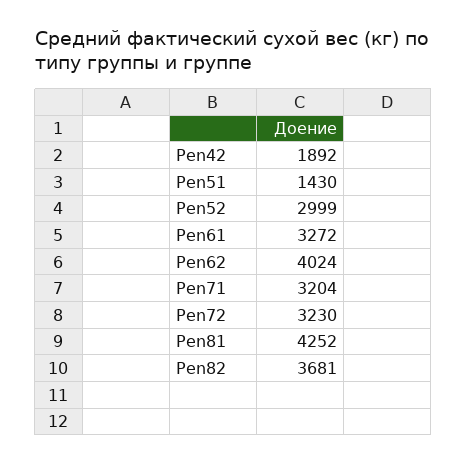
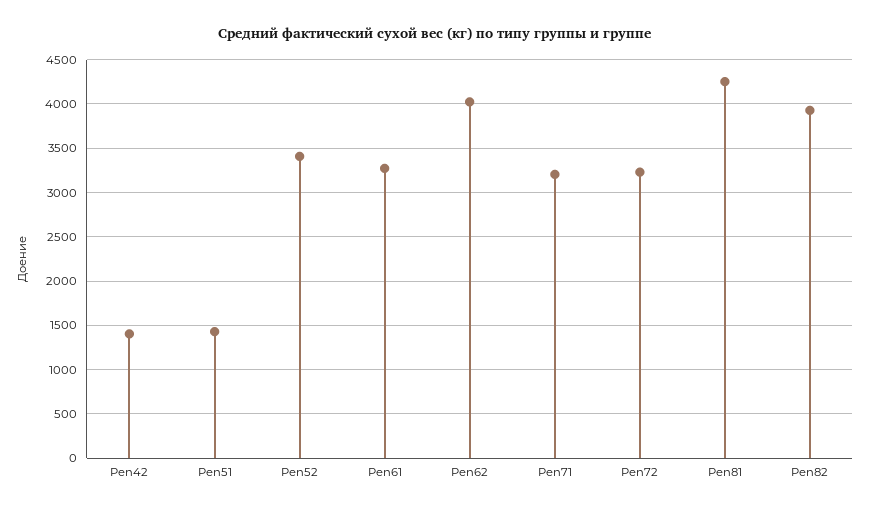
Pen42: 1892 -> 1400
Pen52: 2999 -> 3400
Pen82: 3681 -> 3900

